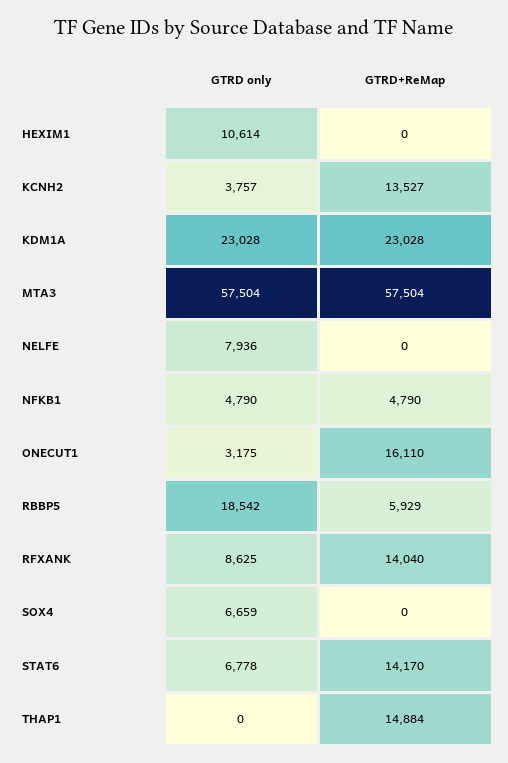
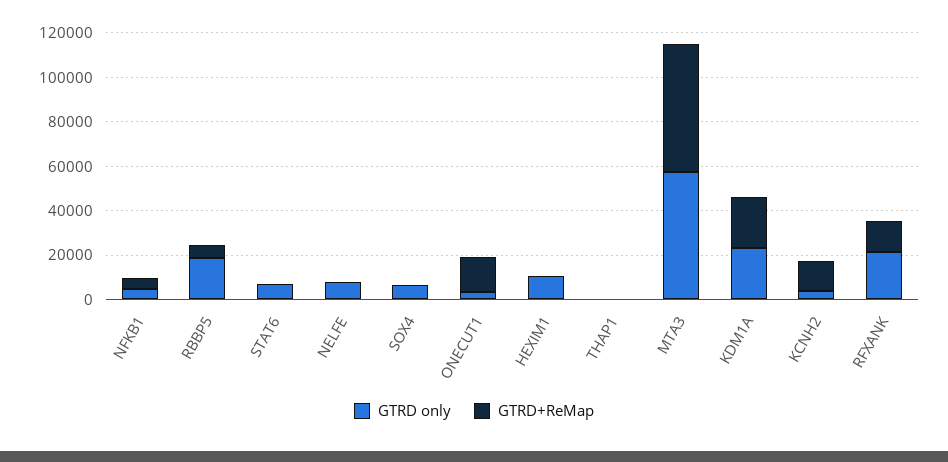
GTRD only, RFXANK: 8625 -> 20000
GTRD+ReMap, STAT6: 14170 -> 0
GTRD+ReMap, THAP1: 14884 -> 0

